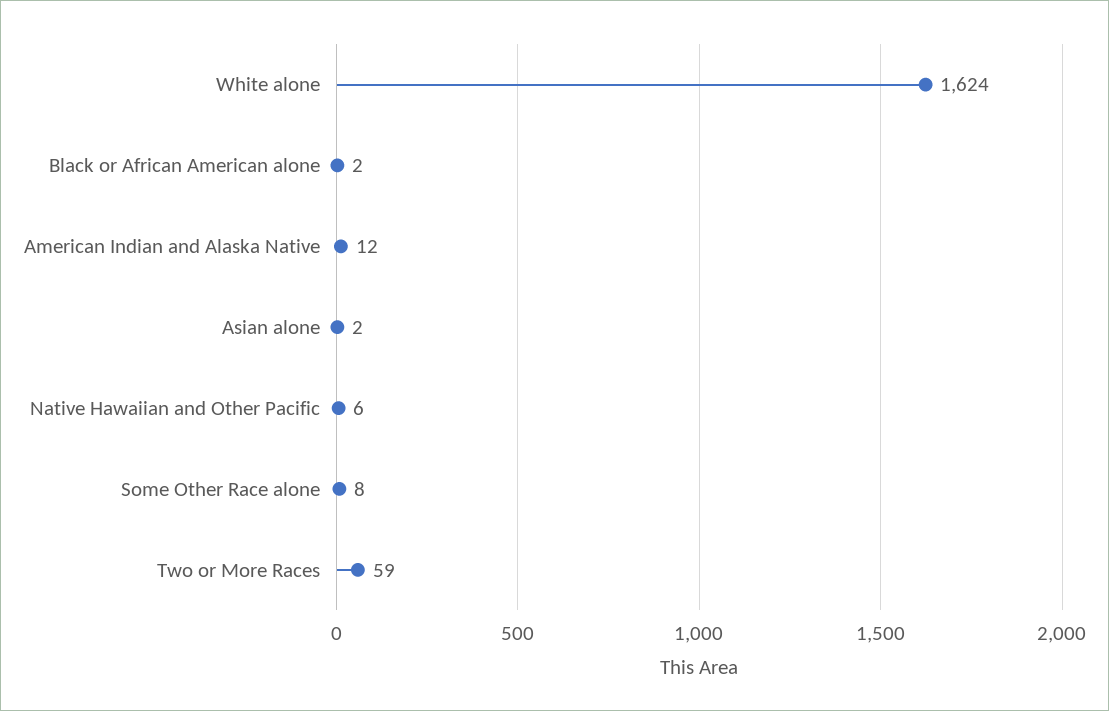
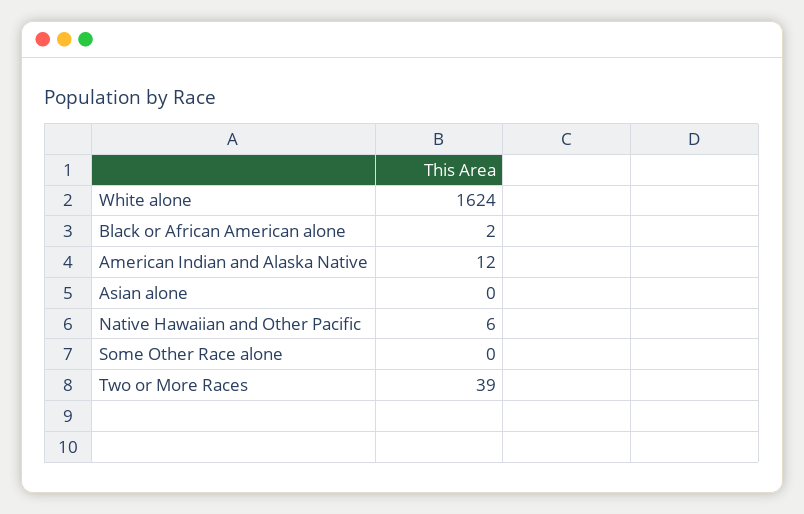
Asian alone: 2 -> 0
Some Other Race alone: 8 -> 0
Two or More Races: 59 -> 39

